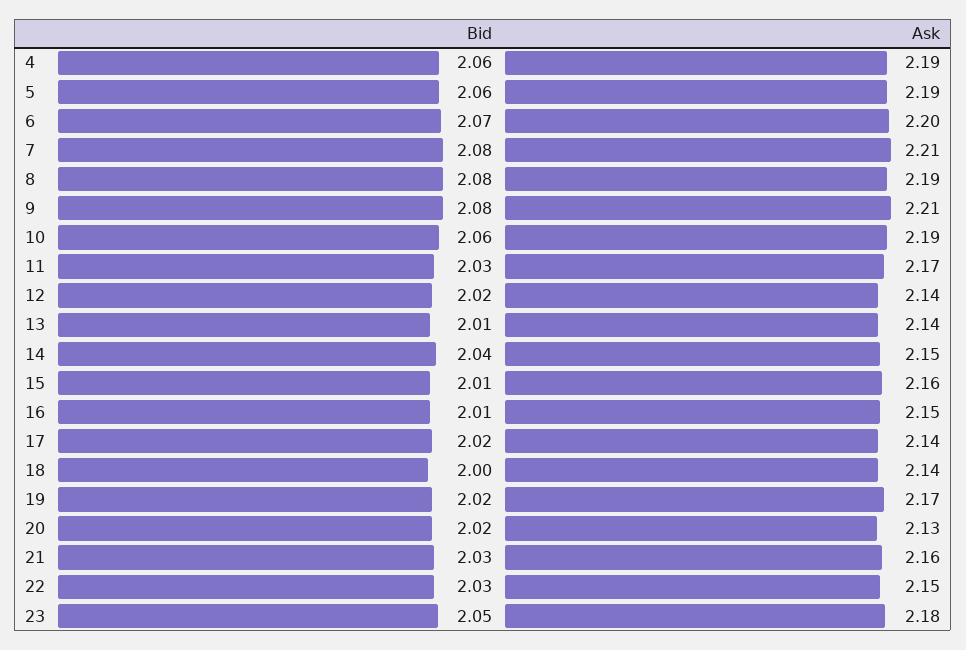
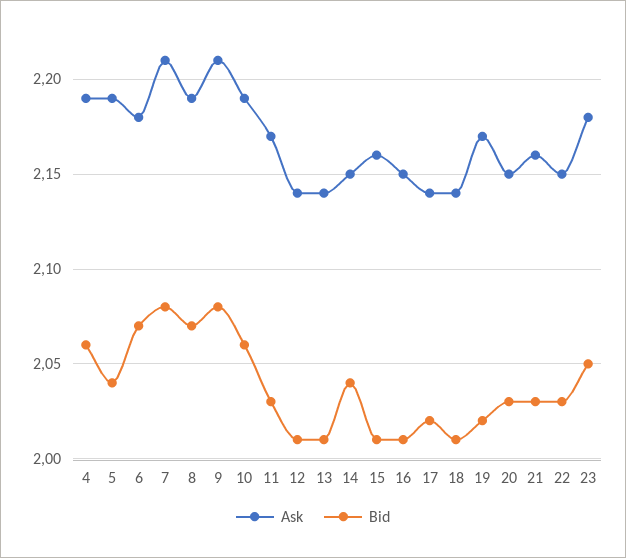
Bid, 5: 2.06 -> 2.04
Ask, 6: 2.2 -> 2.18
Bid, 8: 2.08 -> 2.07
Bid, 12: 2.02 -> 2.01
Bid, 18: 2 -> 2.01
Bid, 20: 2.02 -> 2.03
Ask, 20: 2.13 -> 2.15

